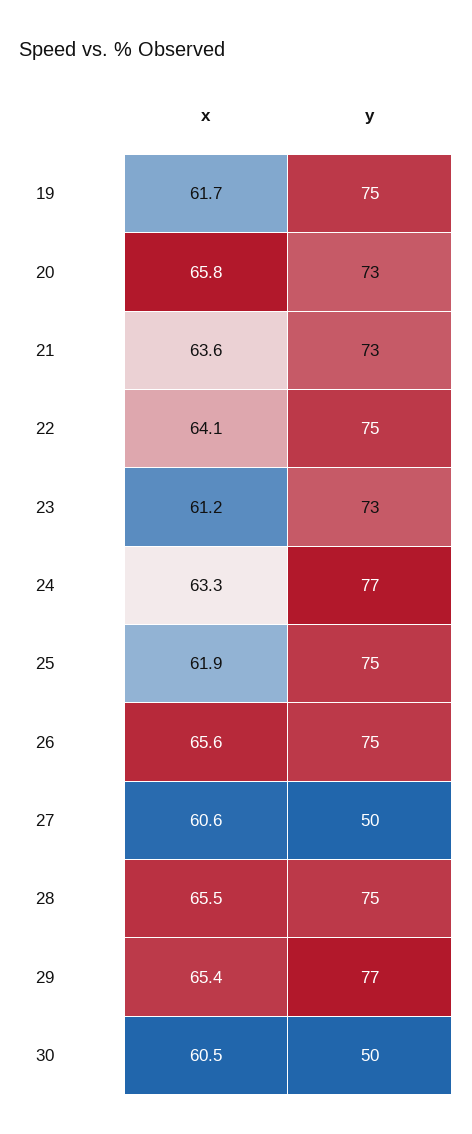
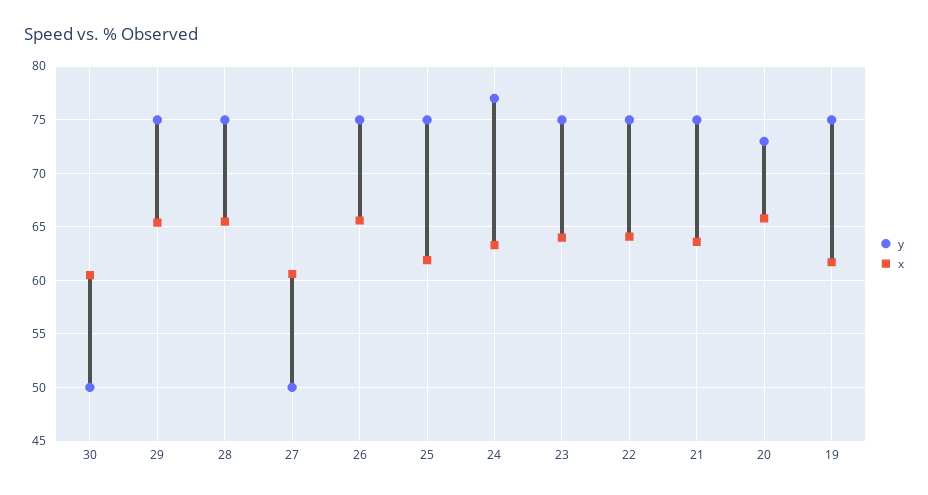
y, 21: 73 -> 75
x, 23: 61.2 -> 64
y, 23: 73 -> 75
y, 29: 77 -> 75

